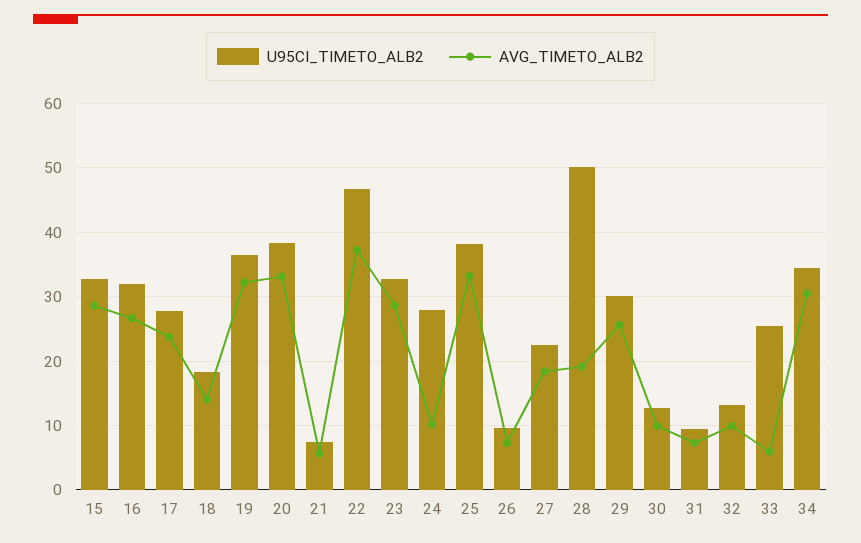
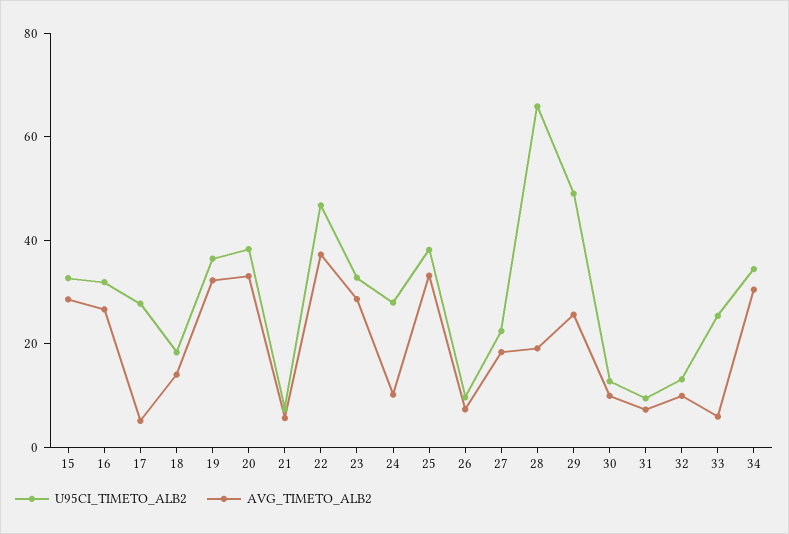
AVG_TIMETO_ALB2, 17: 24 -> 5
U95CI_TIMETO_ALB2, 28: 50 -> 65
U95CI_TIMETO_ALB2, 29: 30 -> 50

